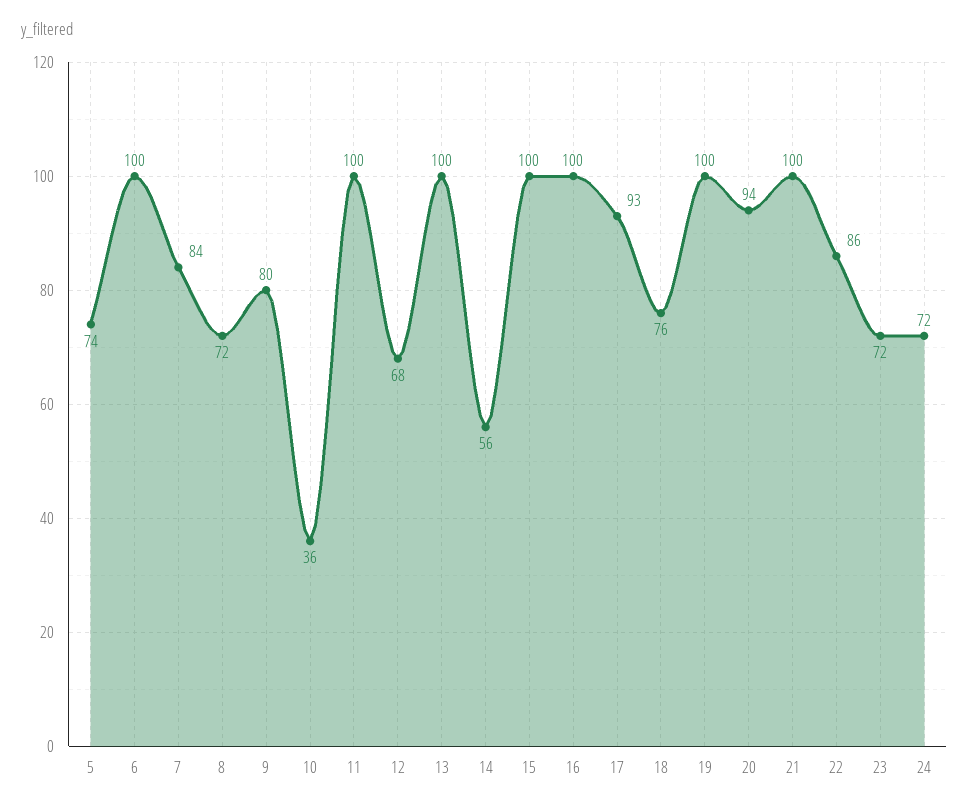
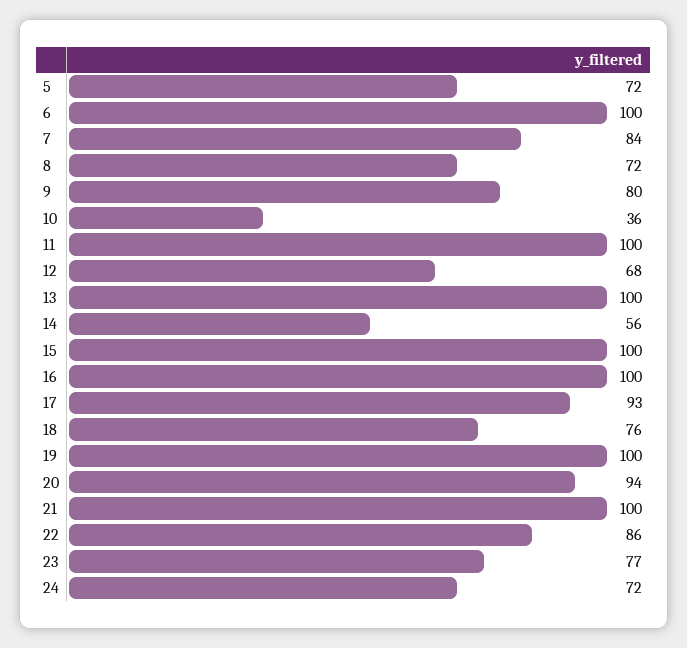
5: 74 -> 72
23: 72 -> 77

